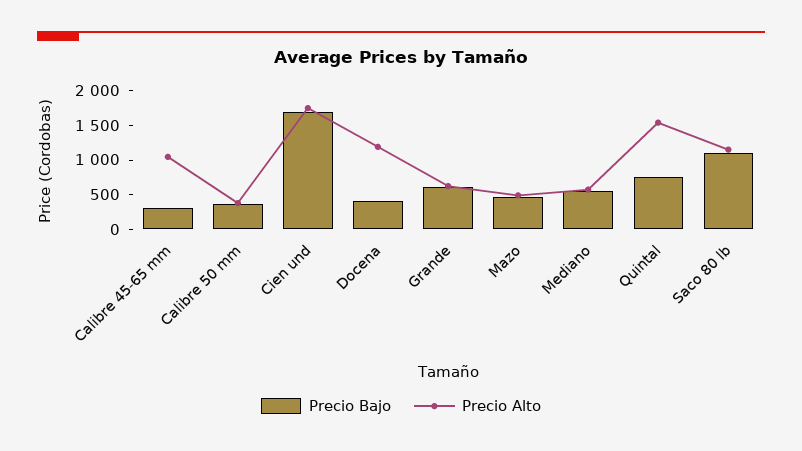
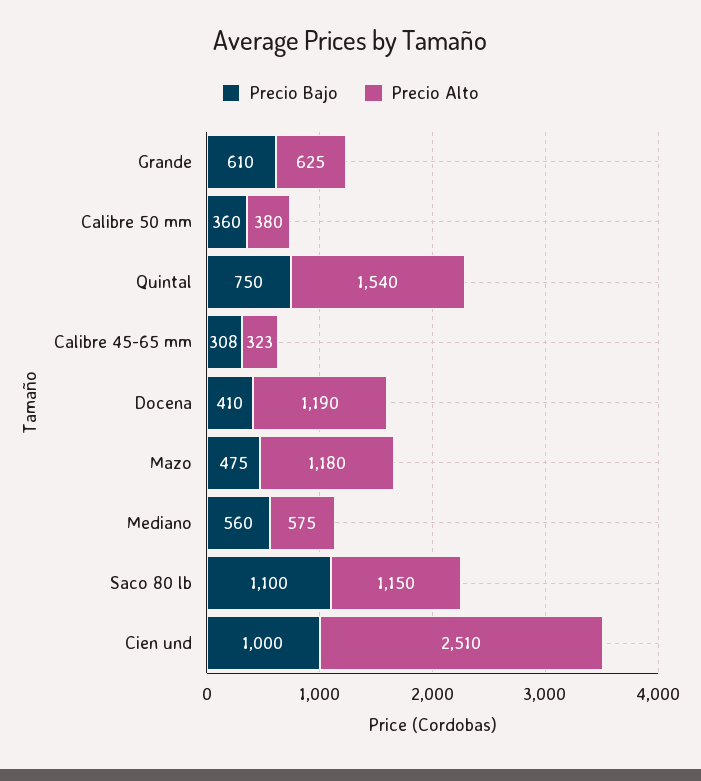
Precio Alto, Calibre 45-65 mm: 1000 -> 323
Precio Bajo, Cien und: 1750 -> 1000
Precio Alto, Cien und: 1750 -> 2510
Precio Alto, Mazo: 500 -> 1180

